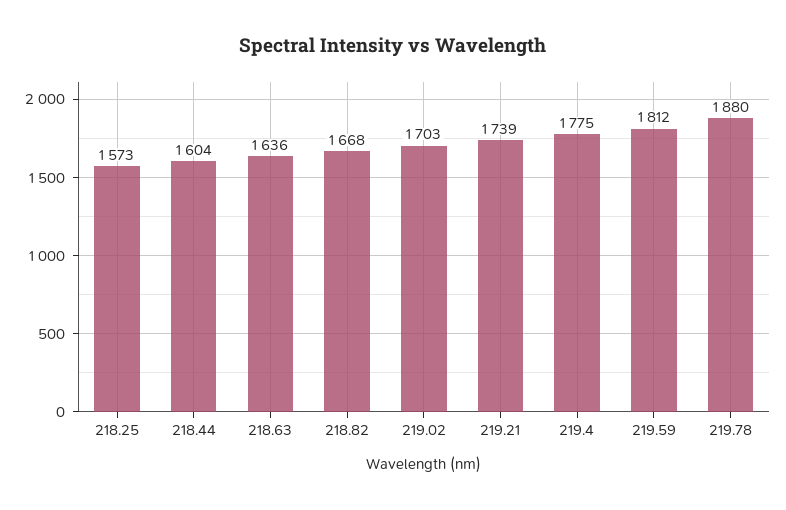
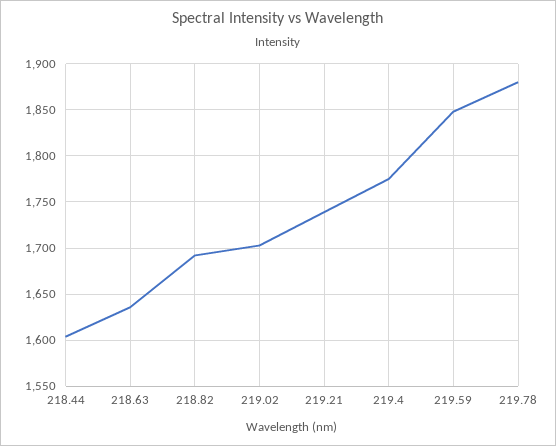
218.25: 1573 -> none
218.82: 1668 -> 1690
219.59: 1812 -> 1850

